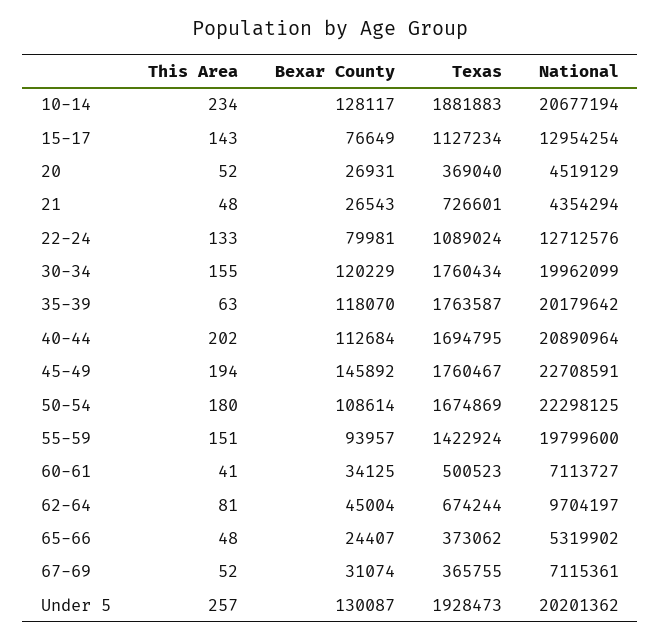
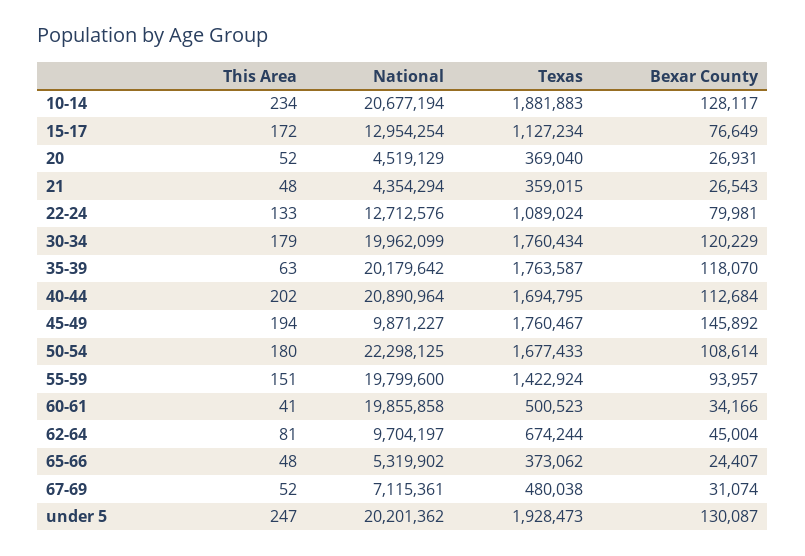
This Area, 15-17: 143 -> 172
Texas, 21: 726601 -> 359015
This Area, 30-34: 155 -> 179
National, 45-49: 22708591 -> 9871227
Texas, 50-54: 1674869 -> 1677433
Bexar County, 60-61: 34125 -> 34166
National, 60-61: 7113727 -> 19855858
Texas, 67-69: 365755 -> 480038
This Area, Under 5: 257 -> 247

